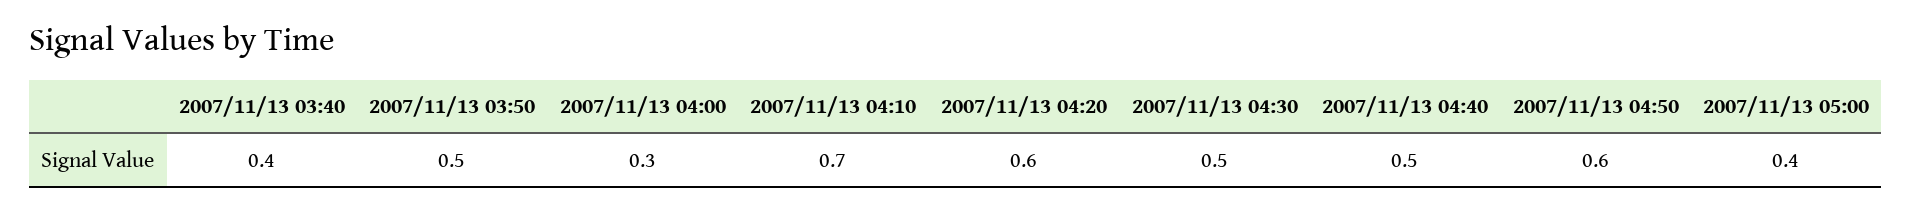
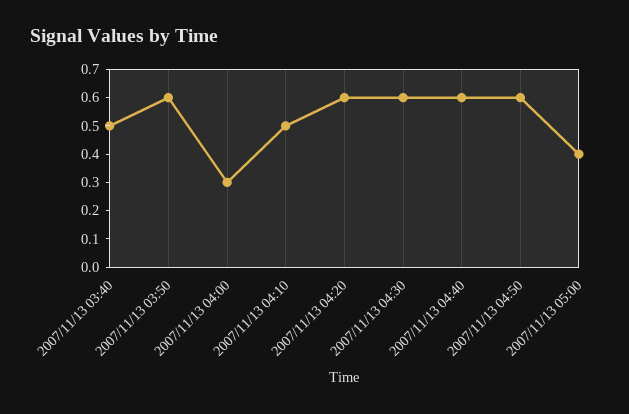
2007/11/13 03:40: 0.4 -> 0.5
2007/11/13 03:50: 0.5 -> 0.6
2007/11/13 04:10: 0.7 -> 0.5
2007/11/13 04:30: 0.5 -> 0.6
2007/11/13 04:40: 0.5 -> 0.6

